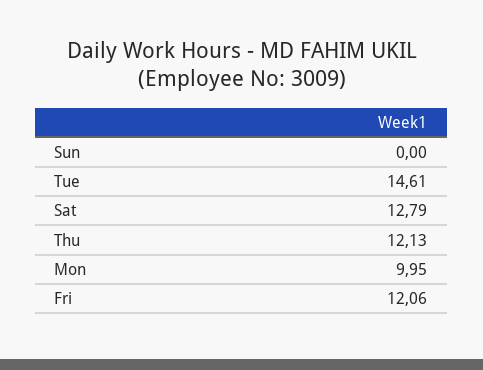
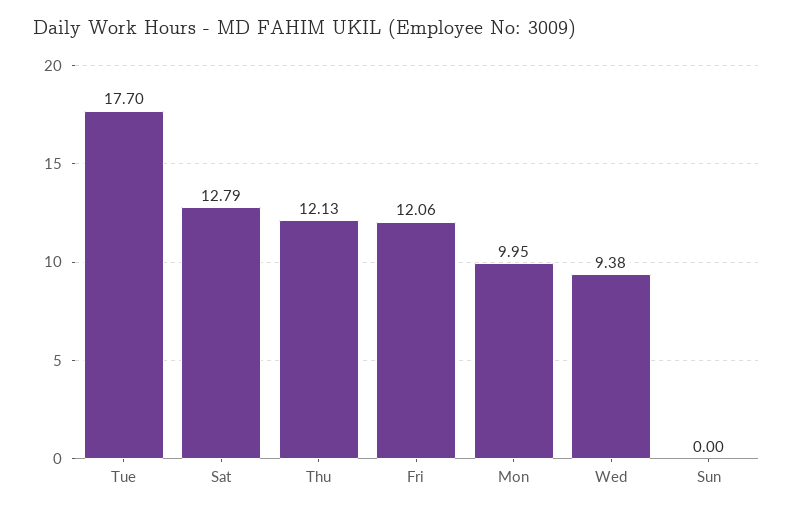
Tue: 14.61 -> 17.7
Wed: none -> 9.38

